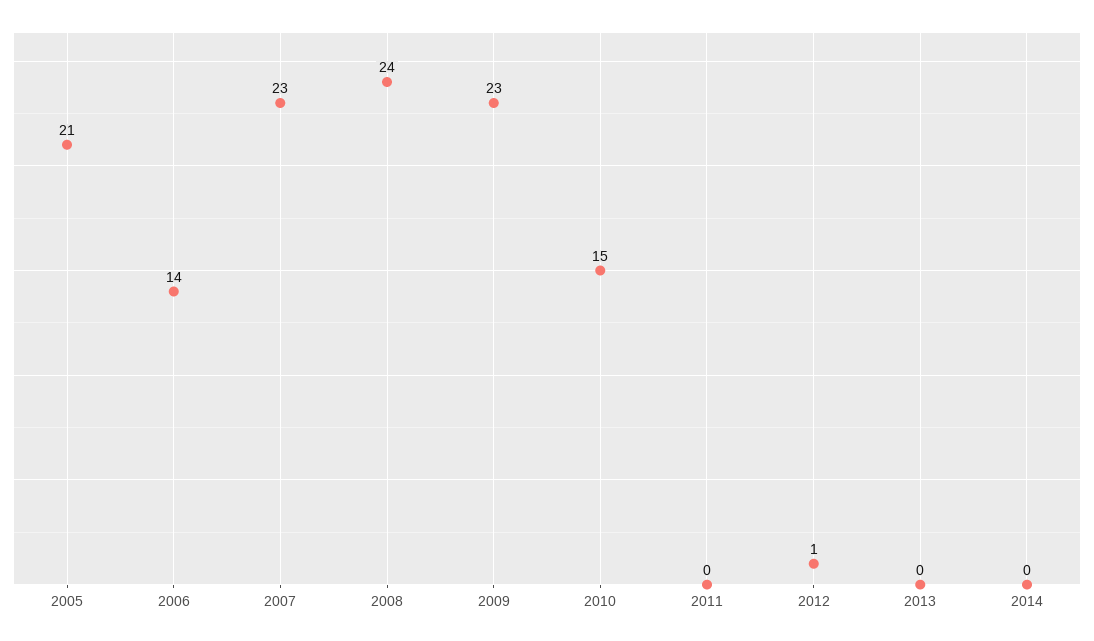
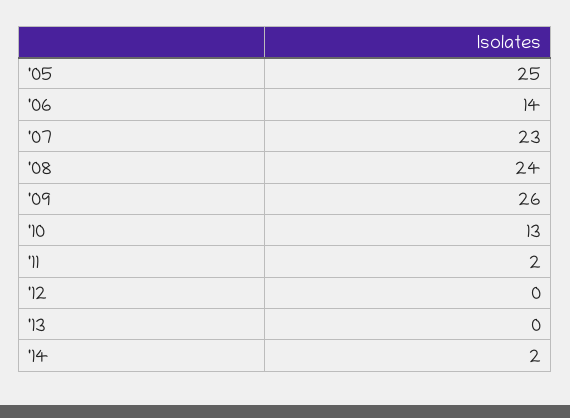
2005: 21 -> 25
2009: 23 -> 26
2010: 15 -> 13
2011: 0 -> 2
2012: 1 -> 0
2014: 0 -> 2

